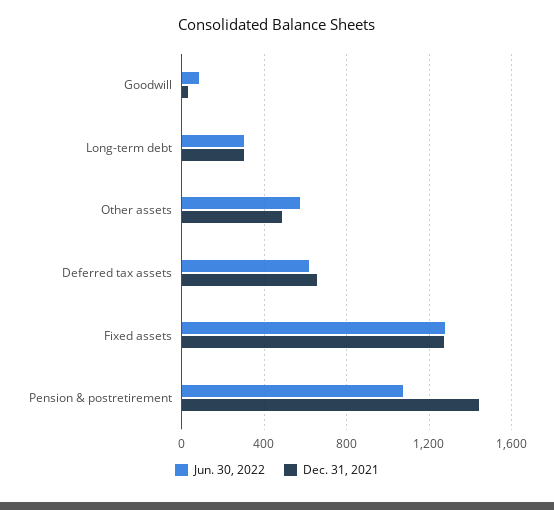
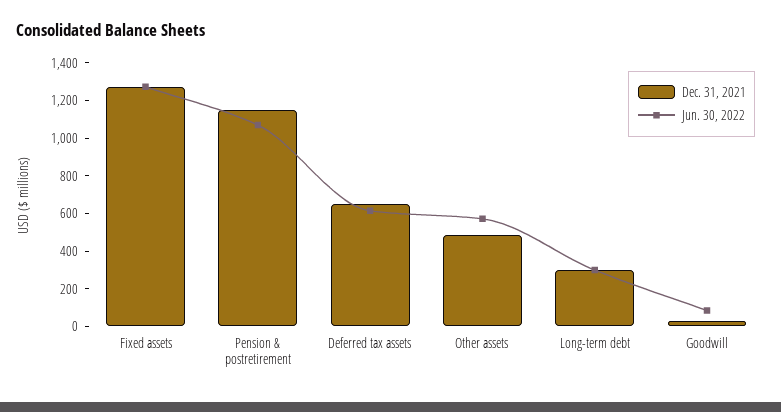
Dec. 31, 2021, Pension & postretirement: 1450 -> 1150

